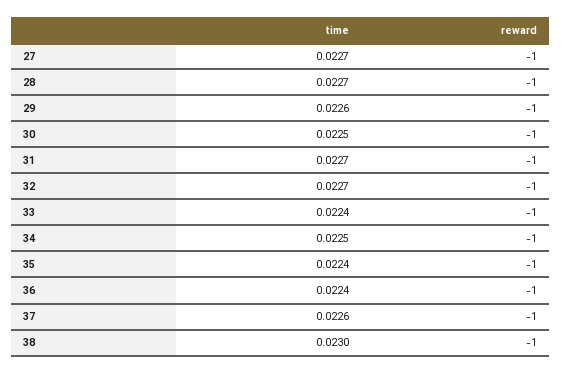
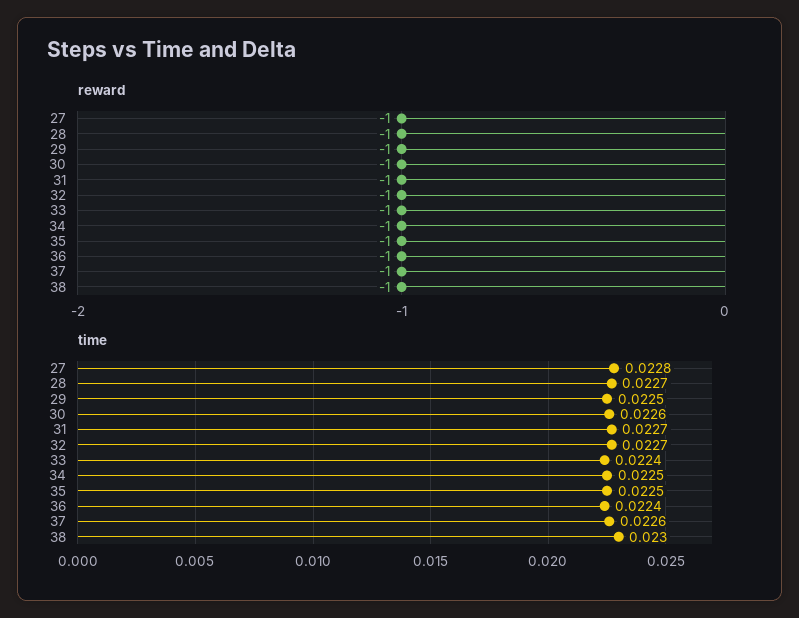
time, 27: 0.0227 -> 0.0228
time, 29: 0.0226 -> 0.0225
time, 30: 0.0225 -> 0.0226
time, 35: 0.0224 -> 0.0225

